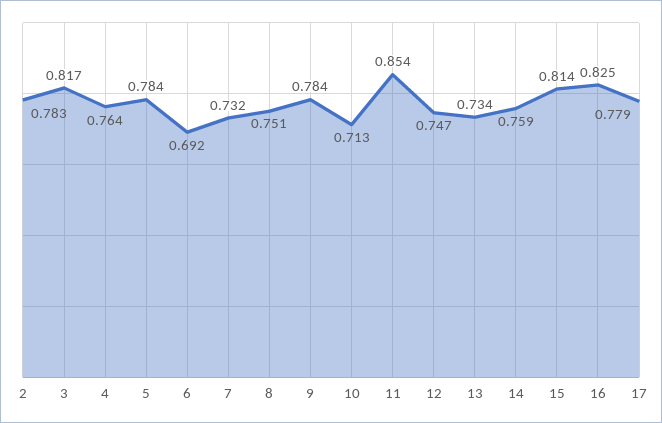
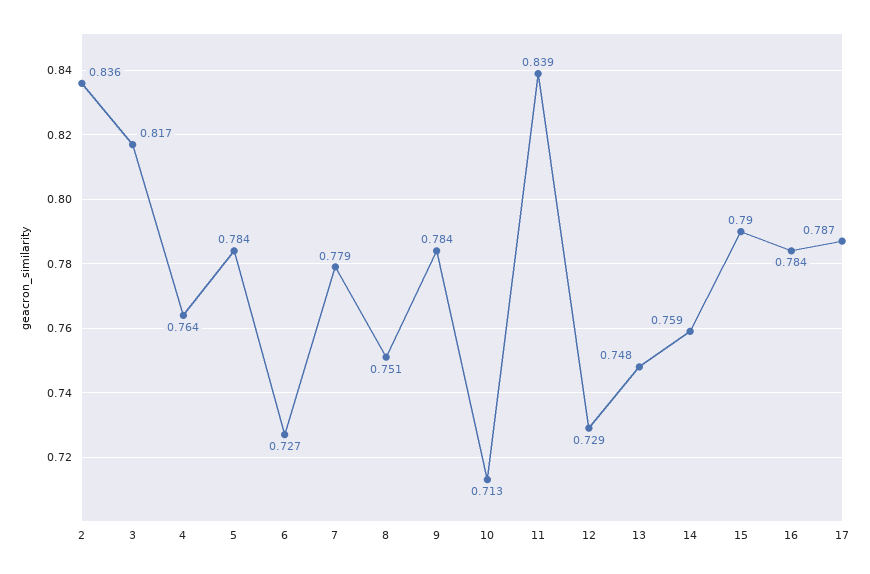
2: 0.783 -> 0.836
6: 0.692 -> 0.727
7: 0.732 -> 0.779
11: 0.854 -> 0.839
12: 0.747 -> 0.729
13: 0.734 -> 0.748
15: 0.814 -> 0.79
16: 0.825 -> 0.784
17: 0.779 -> 0.787

